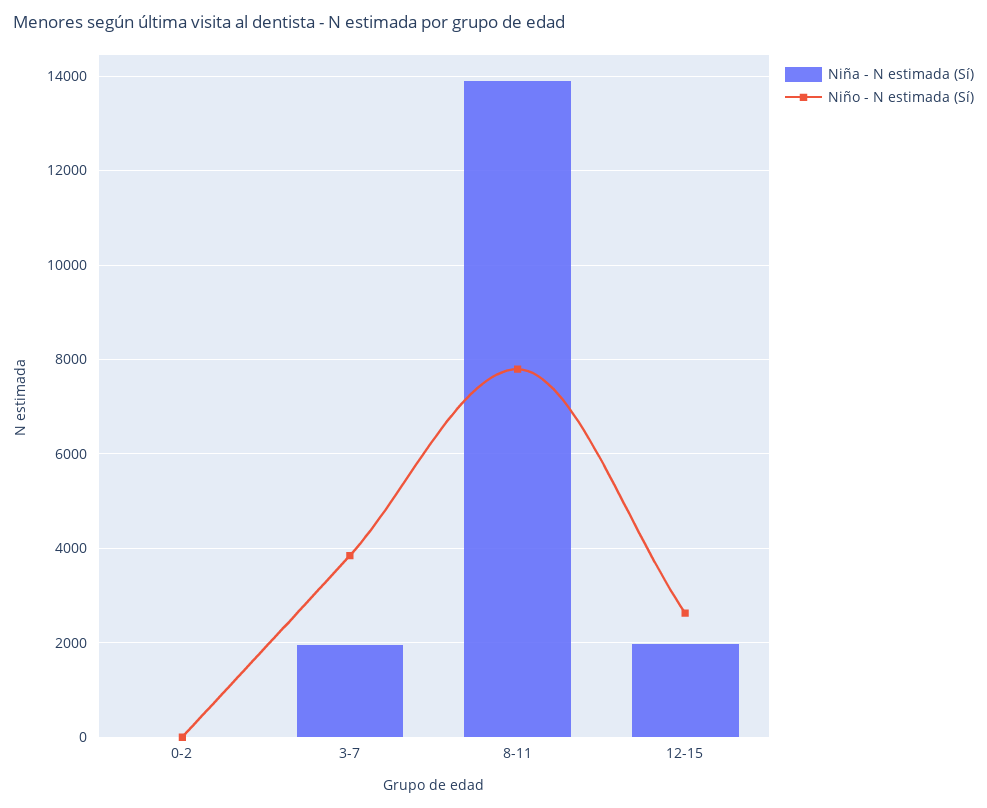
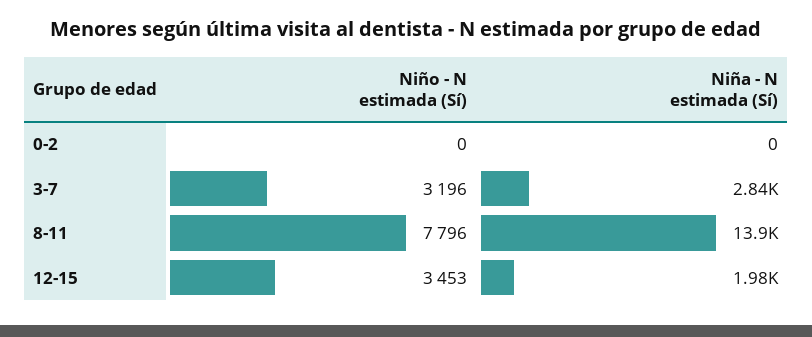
Niña - N estimada (Sí), 3-7: 2000 -> 2840
Niño - N estimada (Sí), 3-7: 3800 -> 3196
Niño - N estimada (Sí), 12-15: 2600 -> 3453

